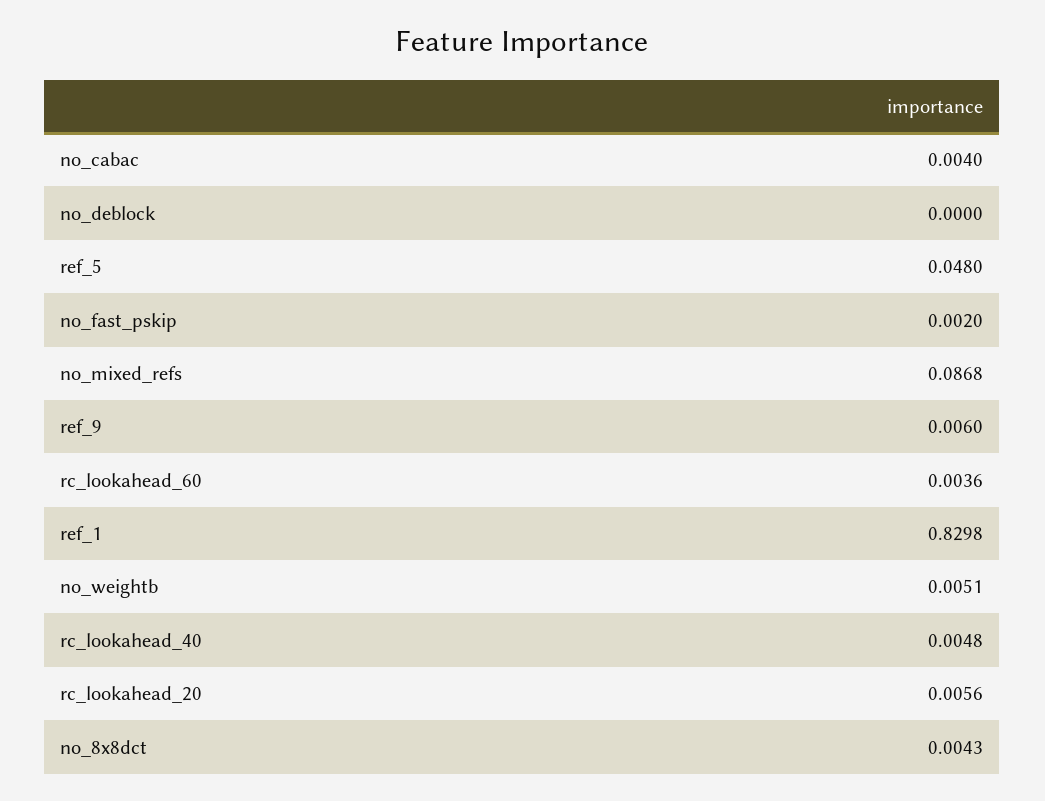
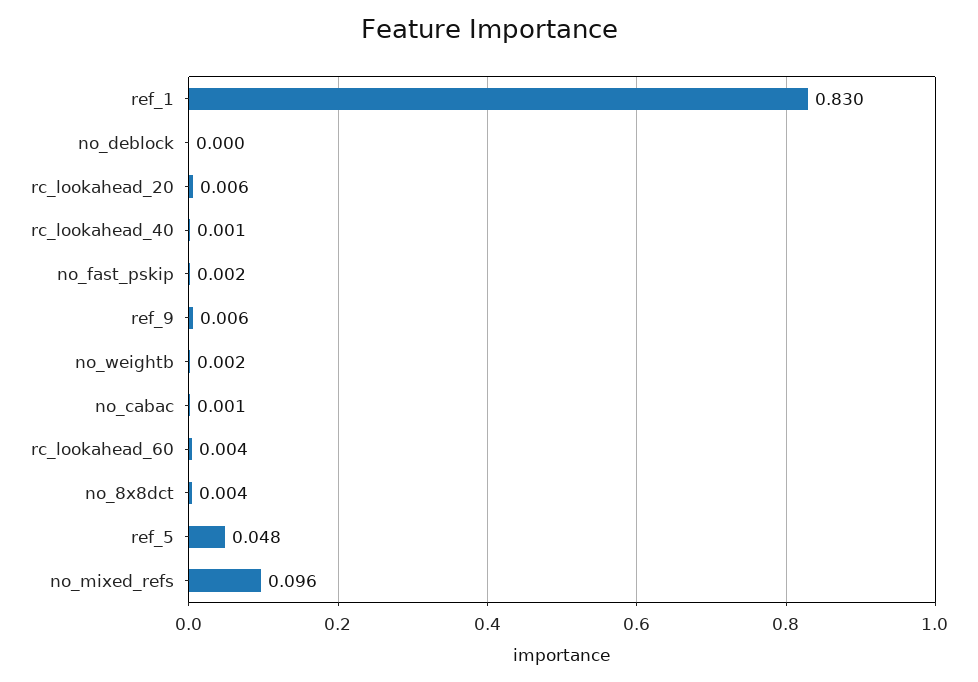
no_cabac: 0.004 -> 0.001
no_mixed_refs: 0.0868 -> 0.096
no_weightb: 0.0051 -> 0.002
rc_lookahead_40: 0.0048 -> 0.001

